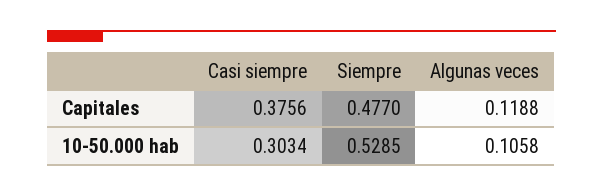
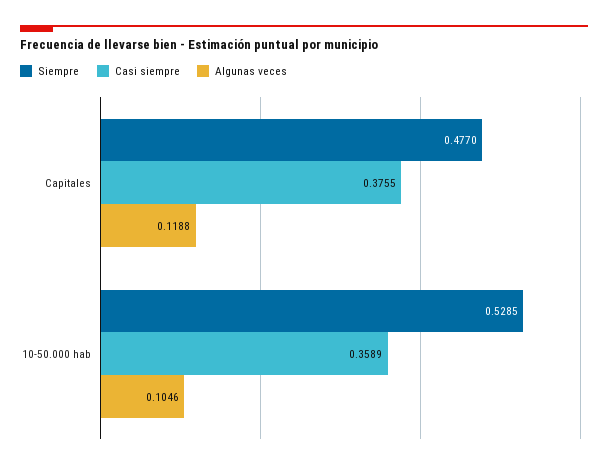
Casi siempre, Capitales: 0.3756 -> 0.3755
Casi siempre, 10-50.000 hab: 0.3034 -> 0.3589
Algunas veces, 10-50.000 hab: 0.1058 -> 0.1046

